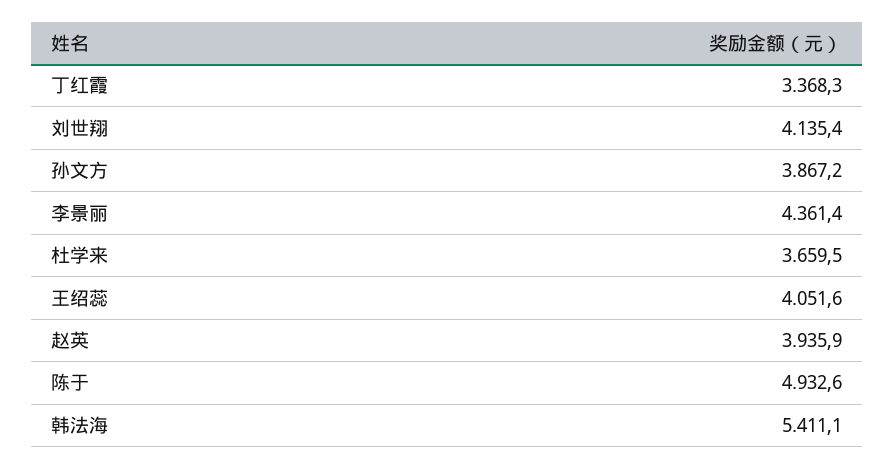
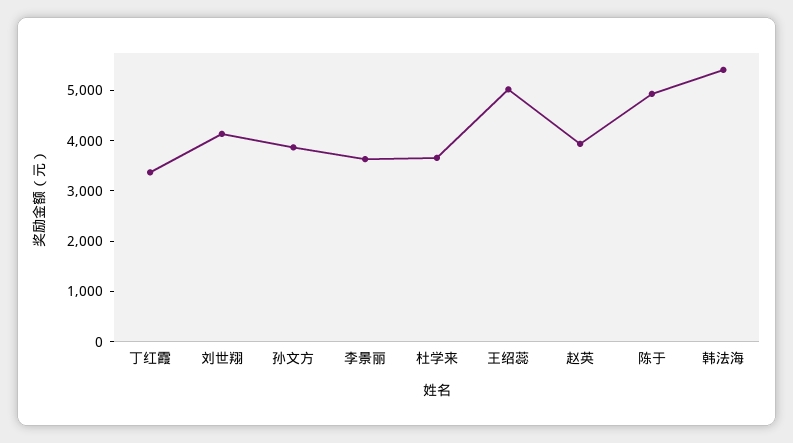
李景丽: 4361.4 -> 3600
王绍蕊: 4051.6 -> 5000

